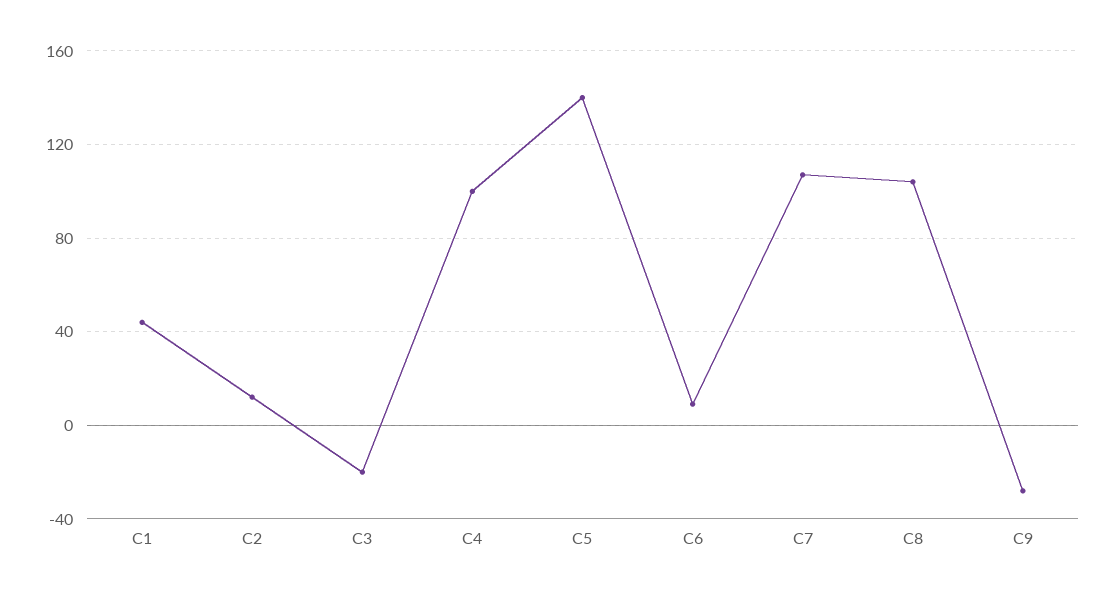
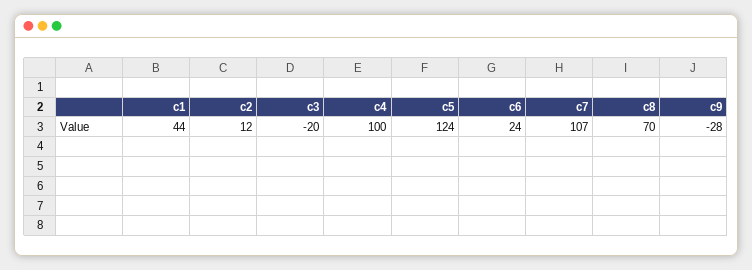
C5: 140 -> 124
C6: 10 -> 24
C8: 105 -> 70

